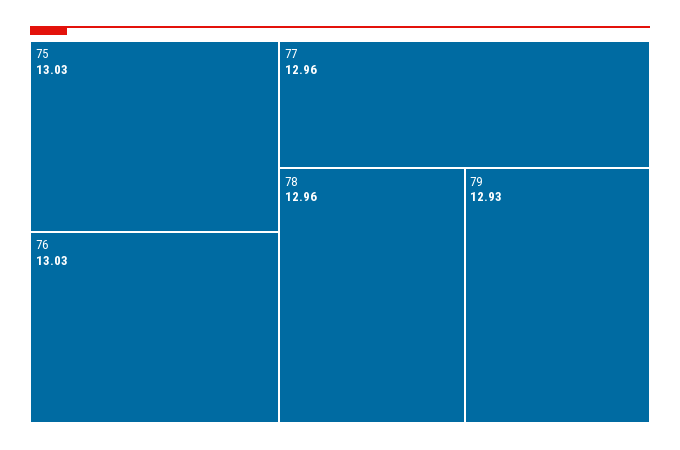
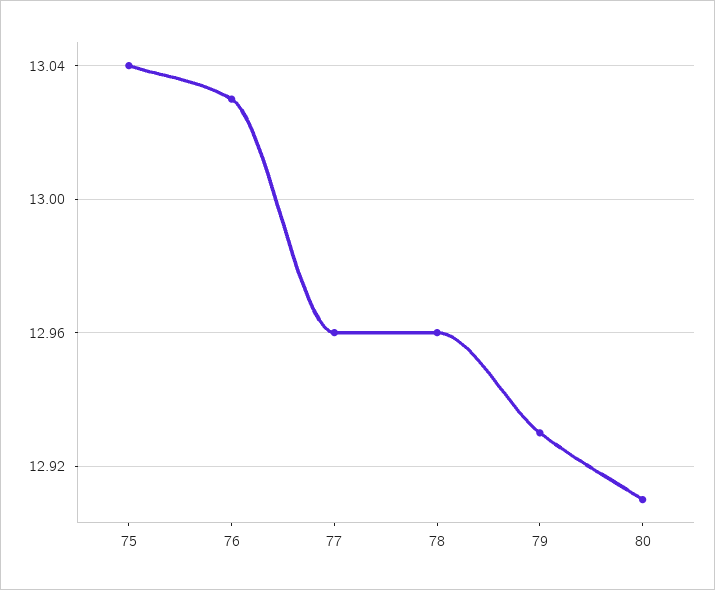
75: 13.03 -> 13.04
80: none -> 12.91

